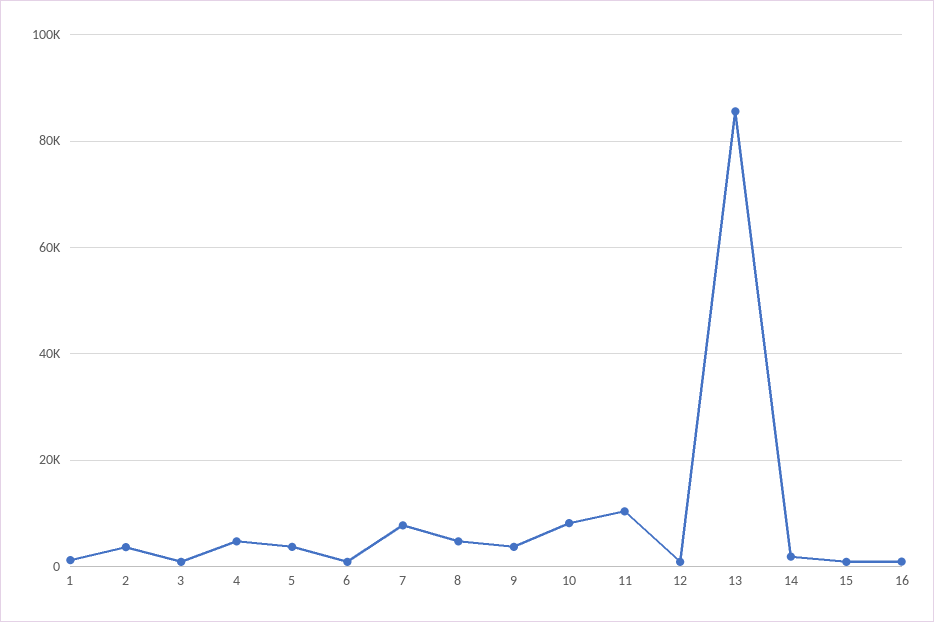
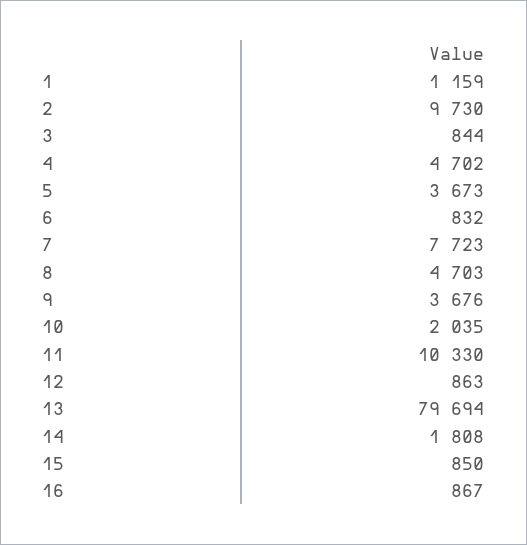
2: 4000 -> 9730
10: 8000 -> 2035
13: 86000 -> 79694

